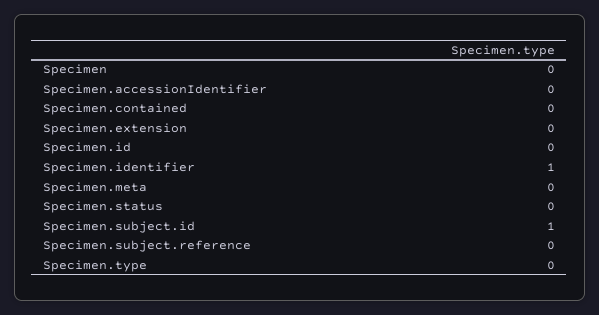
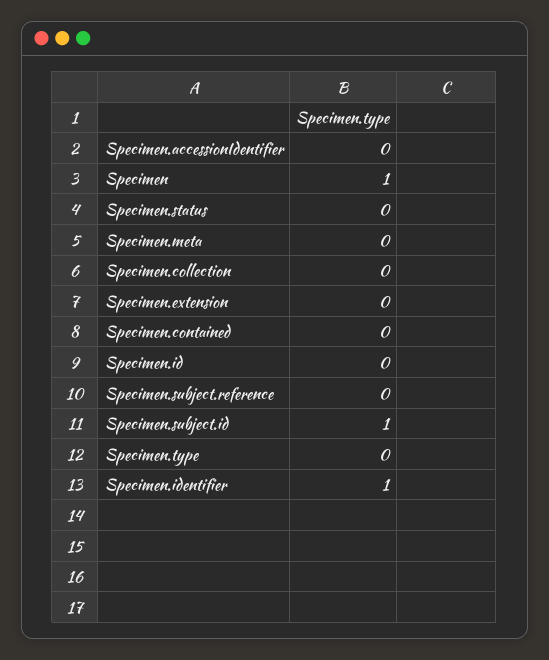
Specimen: 0 -> 1
Specimen.collection: none -> 0

